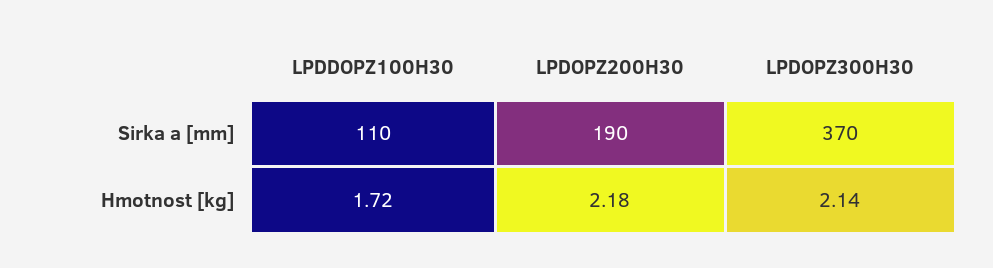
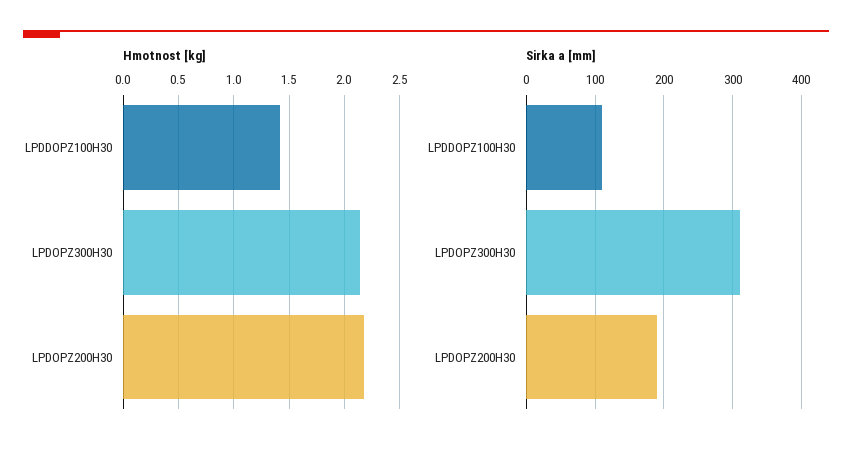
Sirka a [mm], LPDOPZ300H30: 370 -> 310
Hmotnost [kg], LPDDOPZ100H30: 1.72 -> 1.4

